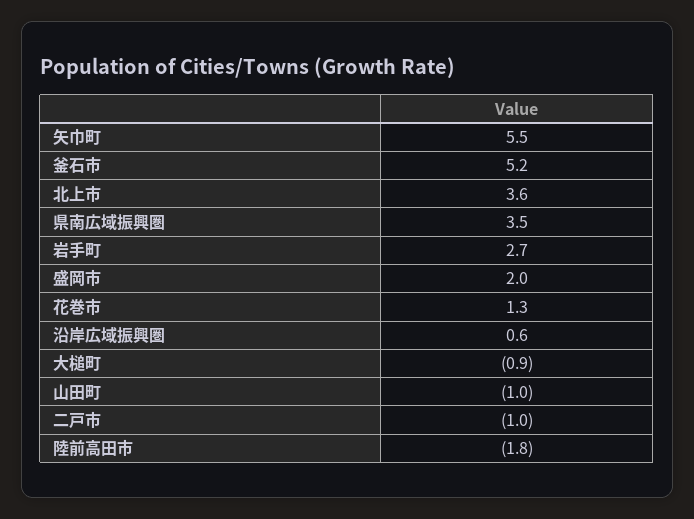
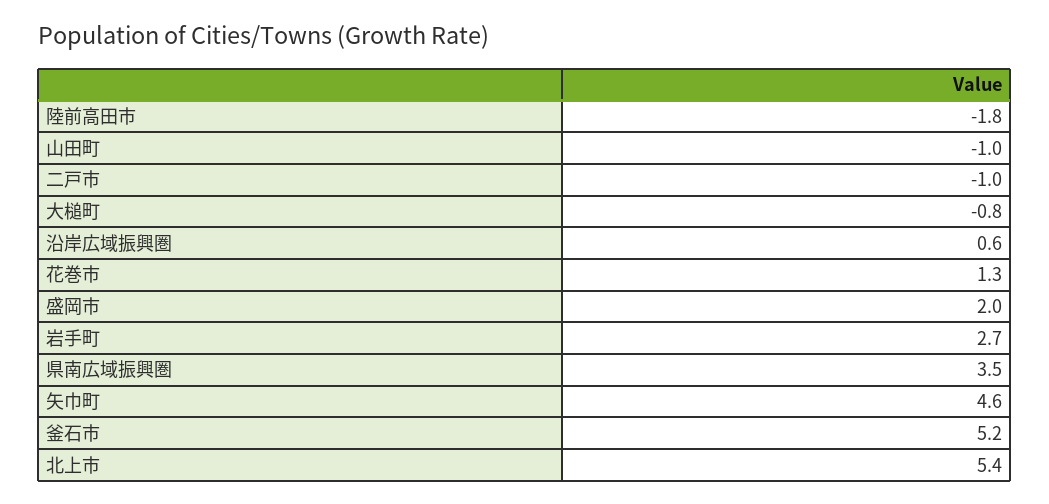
矢巾町: 5.5 -> 4.6
北上市: 3.6 -> 5.4
大槌町: -0.9 -> -0.8

